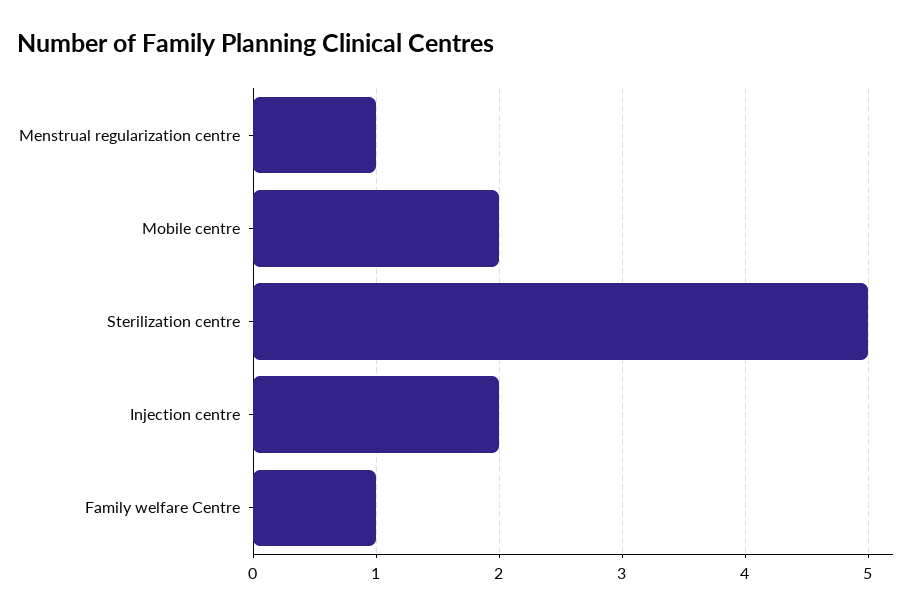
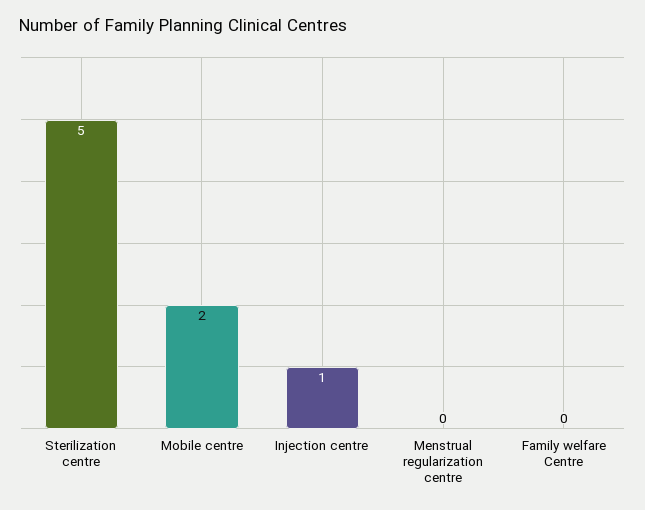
Menstrual regularization centre: 1 -> 0
Injection centre: 2 -> 1
Family welfare Centre: 1 -> 0

